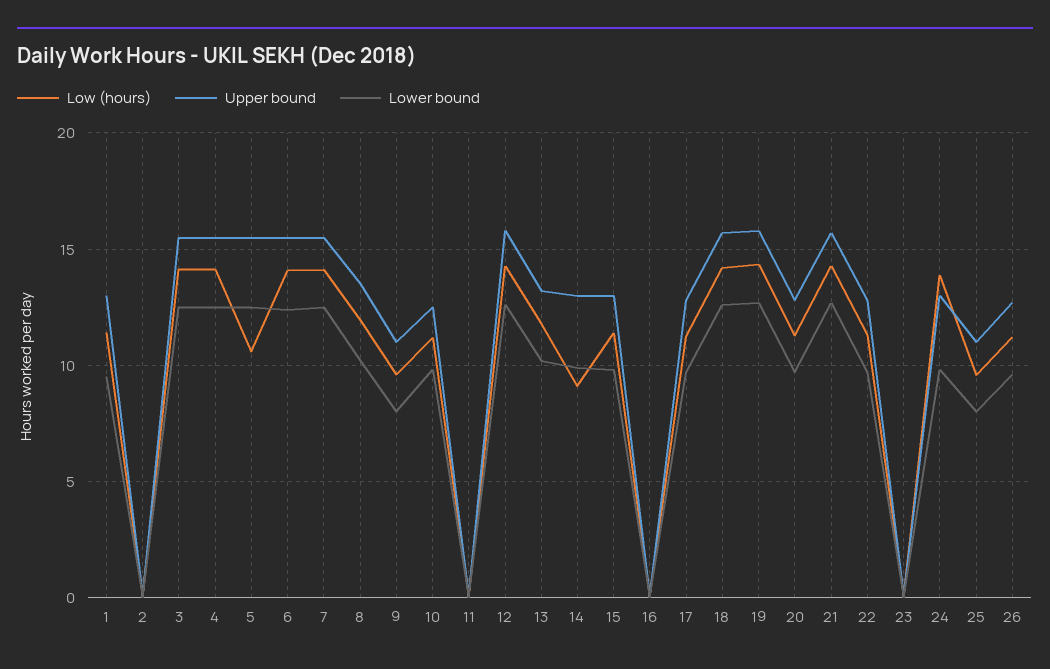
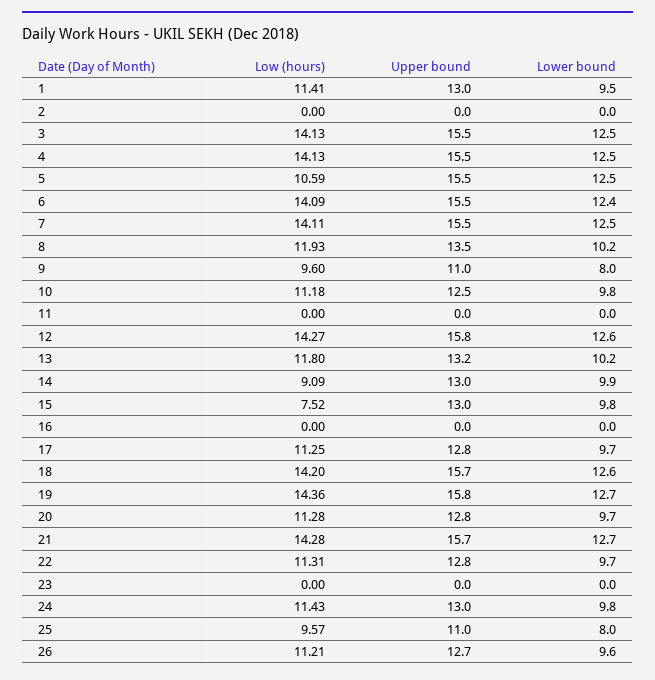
Low (hours), 15: 11.5 -> 7.52
Low (hours), 24: 14 -> 11.43

